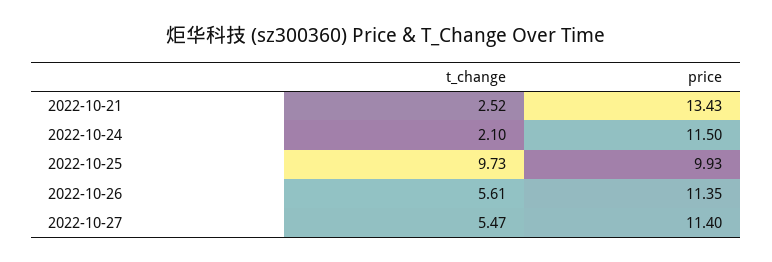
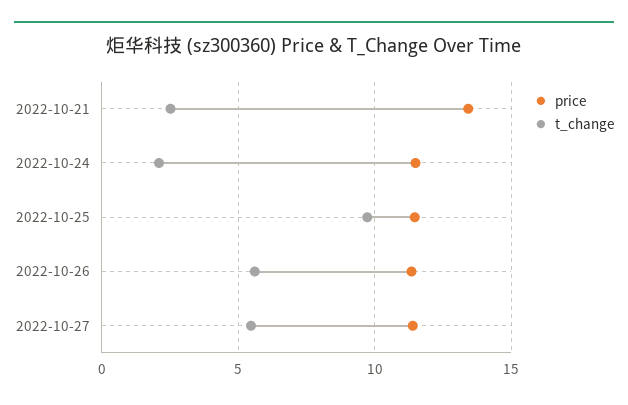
price, 2022-10-25: 9.93 -> 11.5

